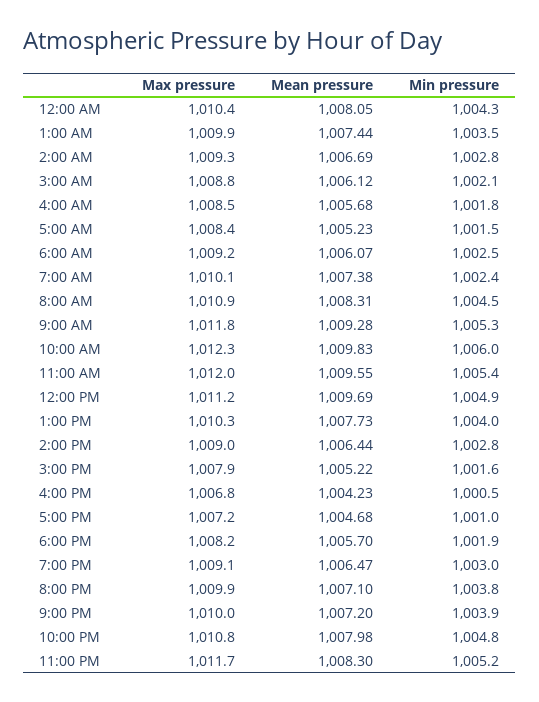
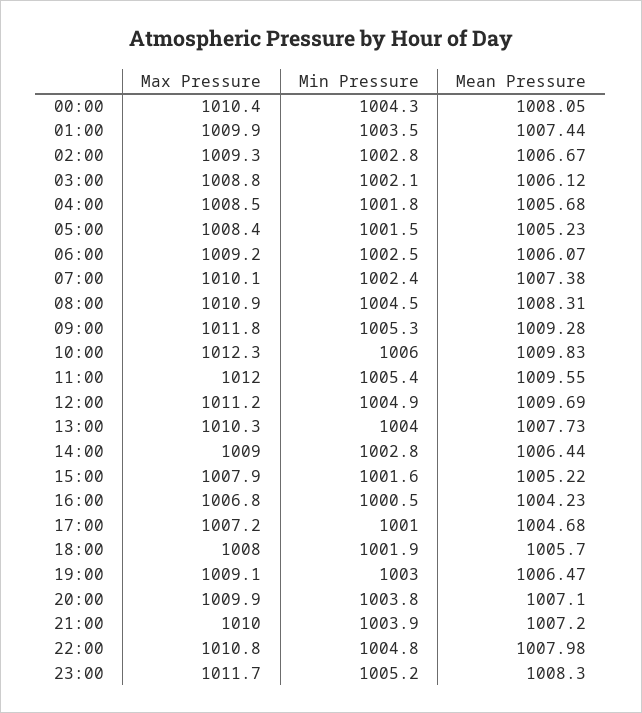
Mean pressure, 2:00 AM: 1006.69 -> 1006.67
Max pressure, 6:00 PM: 1008.2 -> 1008

